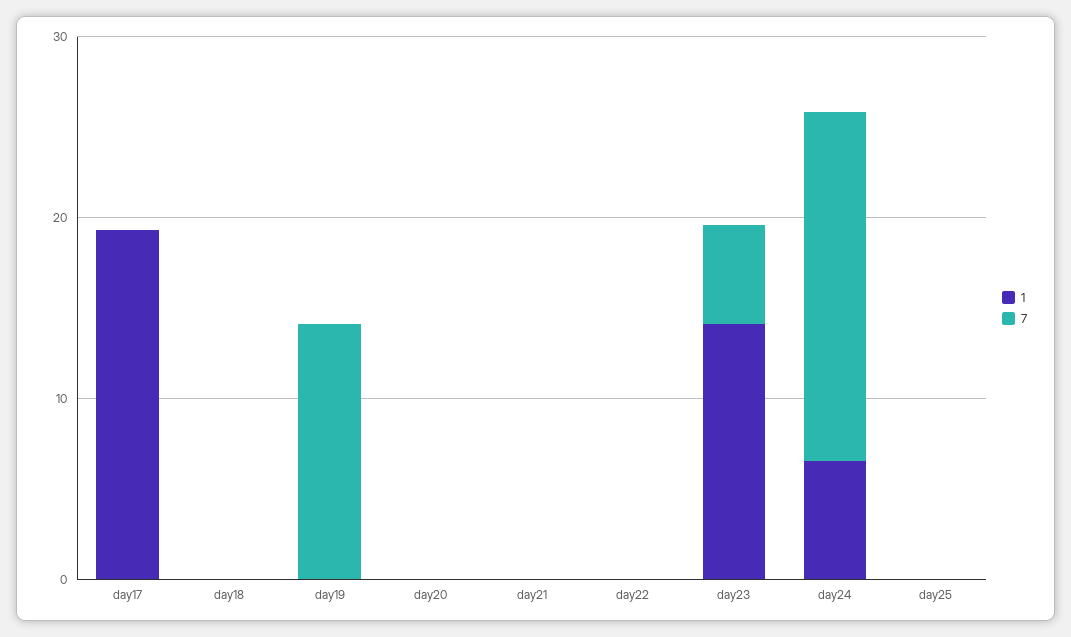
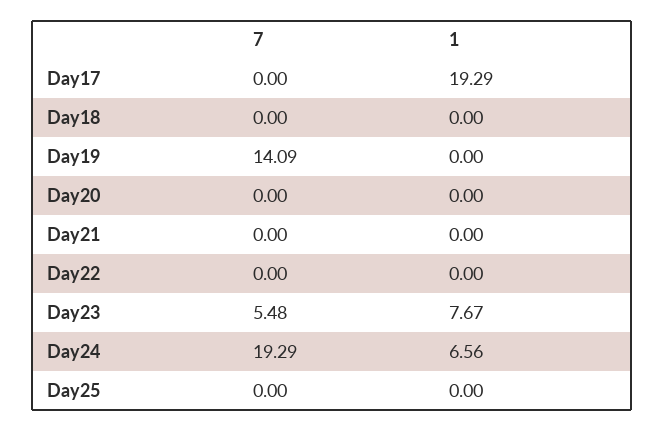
1, day23: 14 -> 7.67

